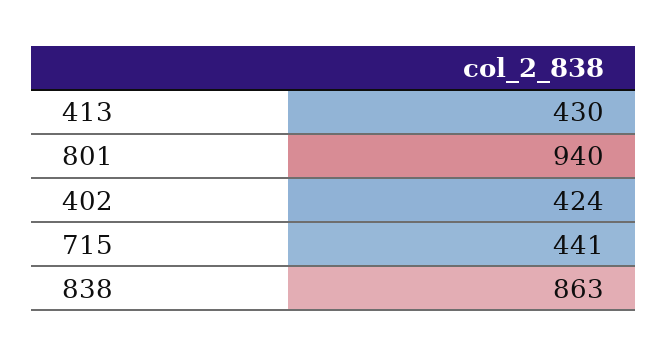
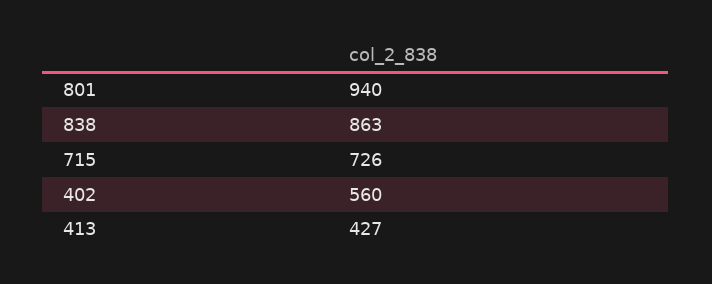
413: 430 -> 427
402: 424 -> 560
715: 441 -> 726

